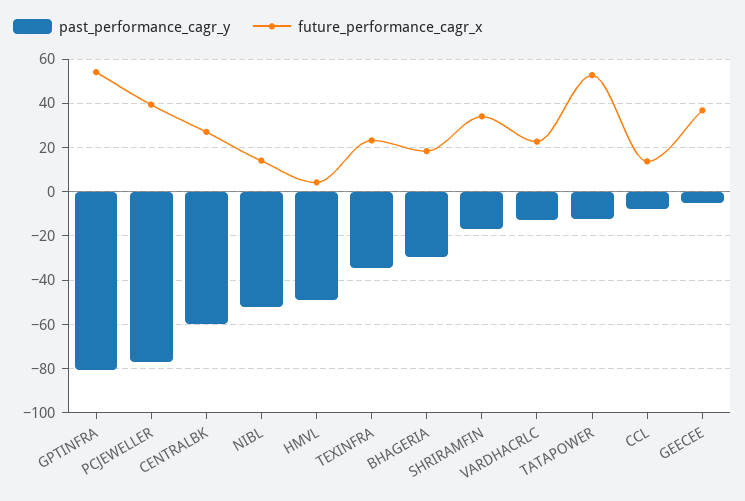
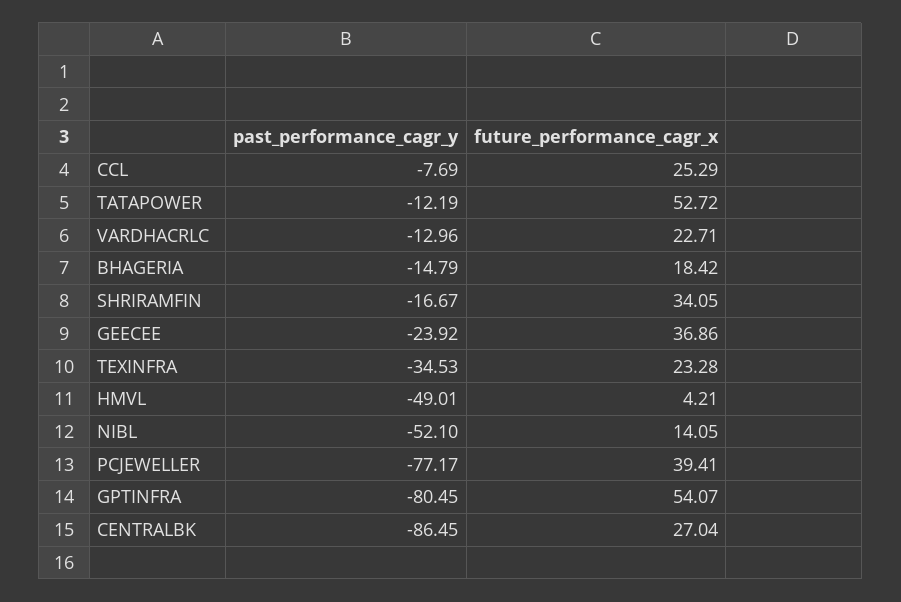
past_performance_cagr_y, CENTRALBK: -60 -> -86.45
past_performance_cagr_y, BHAGERIA: -30 -> -14.79
future_performance_cagr_x, CCL: 15 -> 25.29
past_performance_cagr_y, GEECEE: -5 -> -23.92

